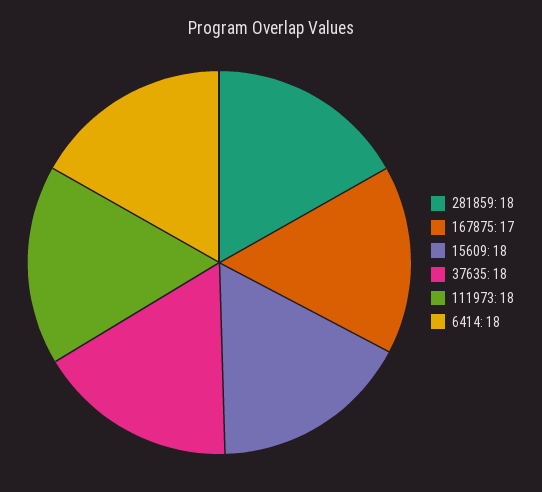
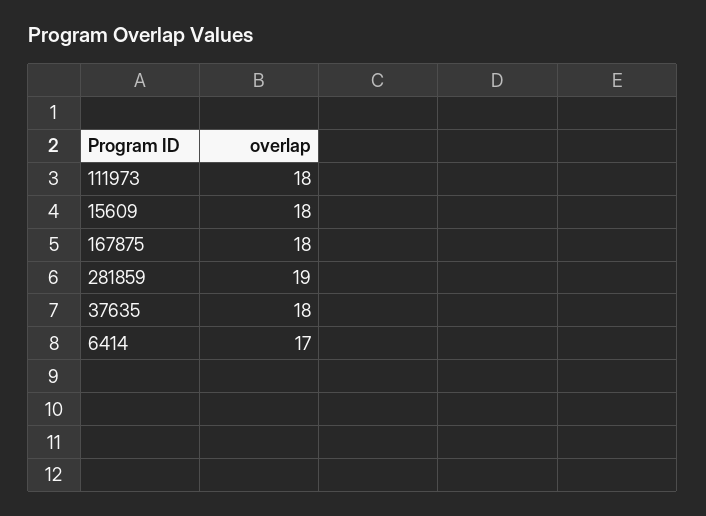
281859: 18 -> 19
167875: 17 -> 18
6414: 18 -> 17

